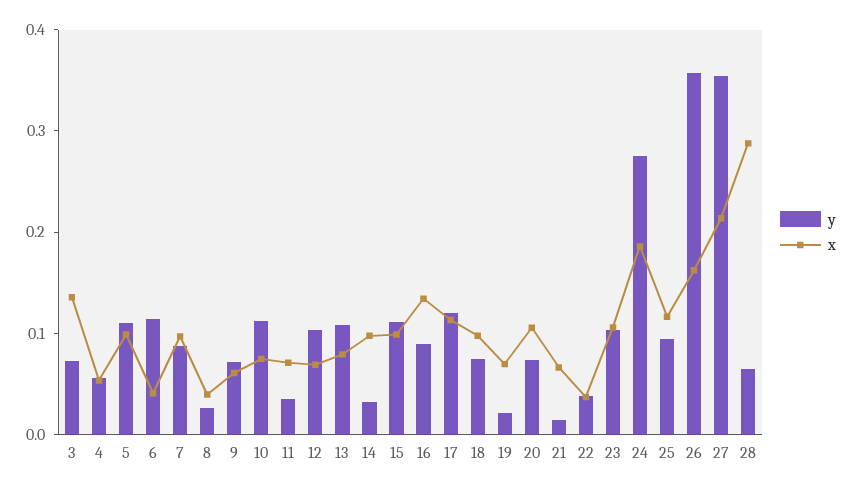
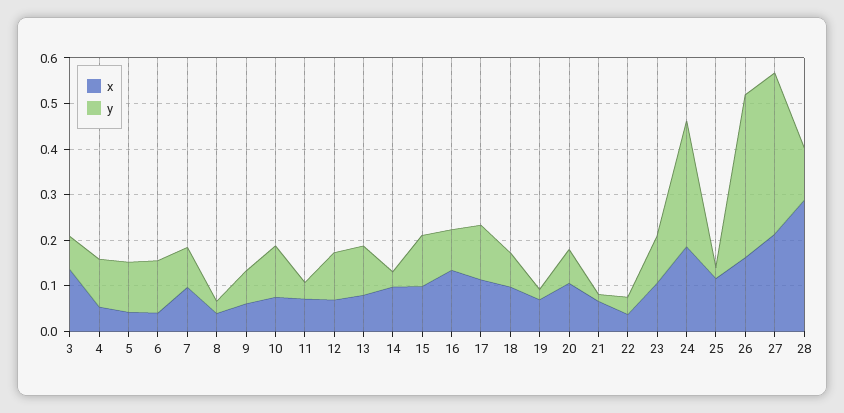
y, 4: 0.06 -> 0.1
x, 5: 0.1 -> 0.04
y, 25: 0.1 -> 0.02
y, 28: 0.06 -> 0.12

